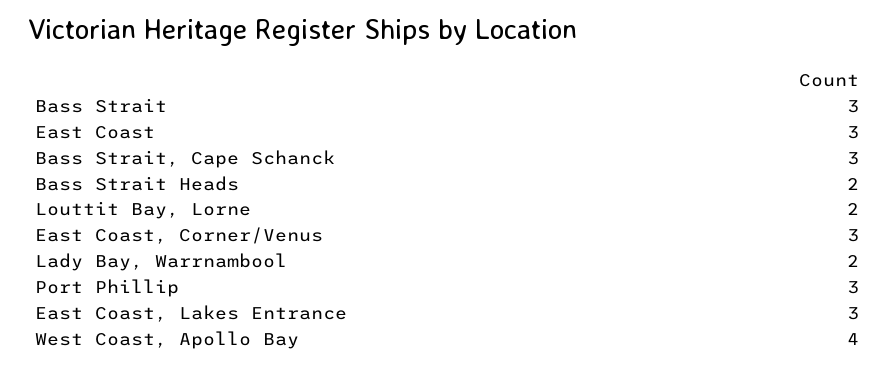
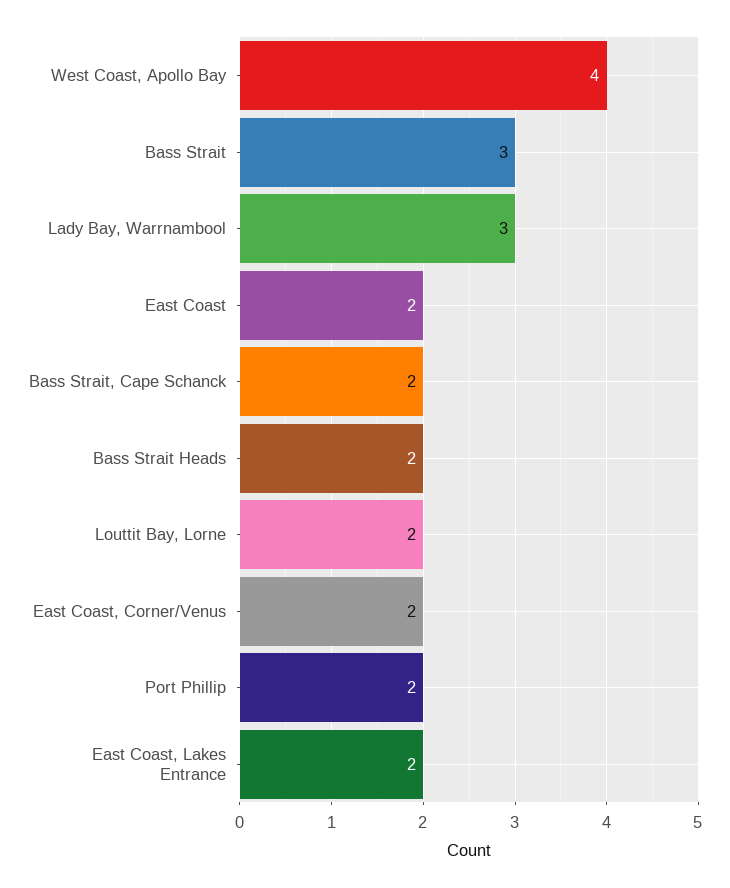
East Coast: 3 -> 2
Bass Strait, Cape Schanck: 3 -> 2
East Coast, Corner/Venus: 3 -> 2
Lady Bay, Warrnambool: 2 -> 3
Port Phillip: 3 -> 2
East Coast, Lakes Entrance: 3 -> 2

